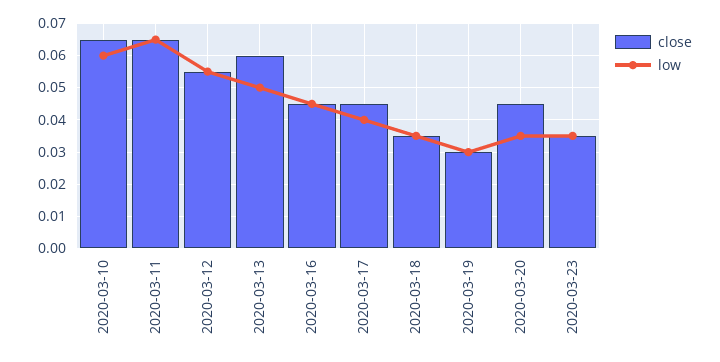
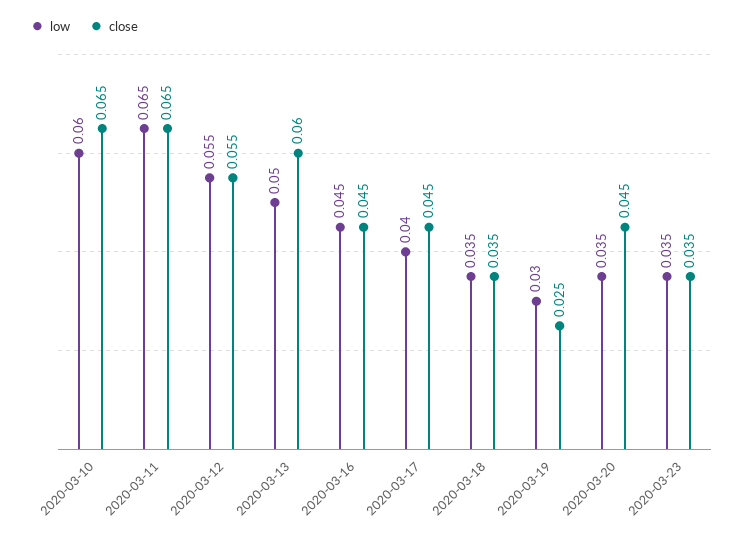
close, 2020-03-19: 0.03 -> 0.025

